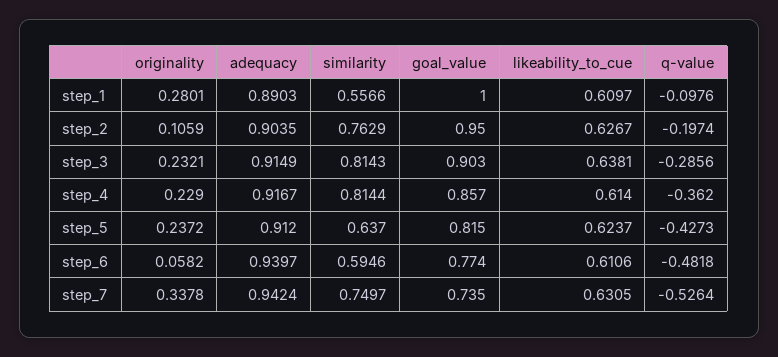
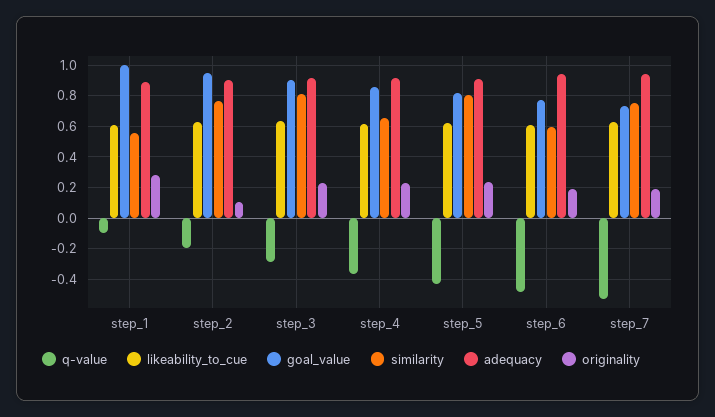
similarity, step_4: 0.8144 -> 0.65
similarity, step_5: 0.637 -> 0.8
originality, step_6: 0.0582 -> 0.2
originality, step_7: 0.3378 -> 0.2

